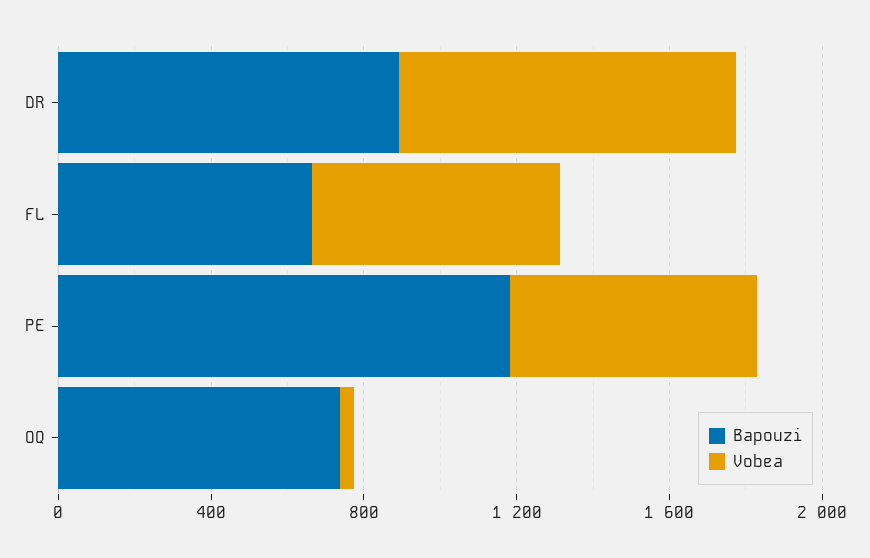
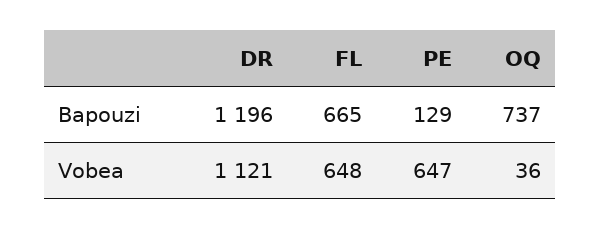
Bapouzi, DR: 900 -> 1196
Vobea, DR: 900 -> 1121
Bapouzi, PE: 1200 -> 129

